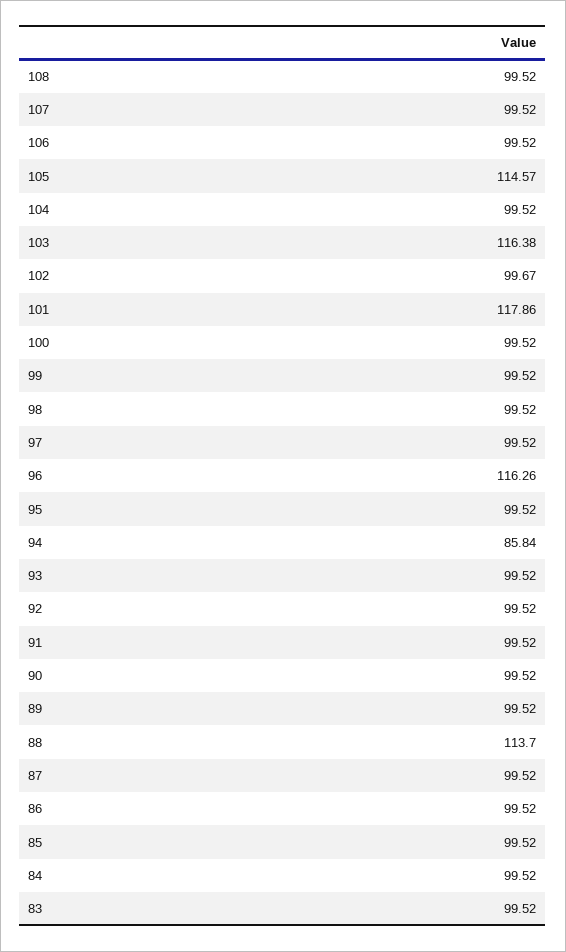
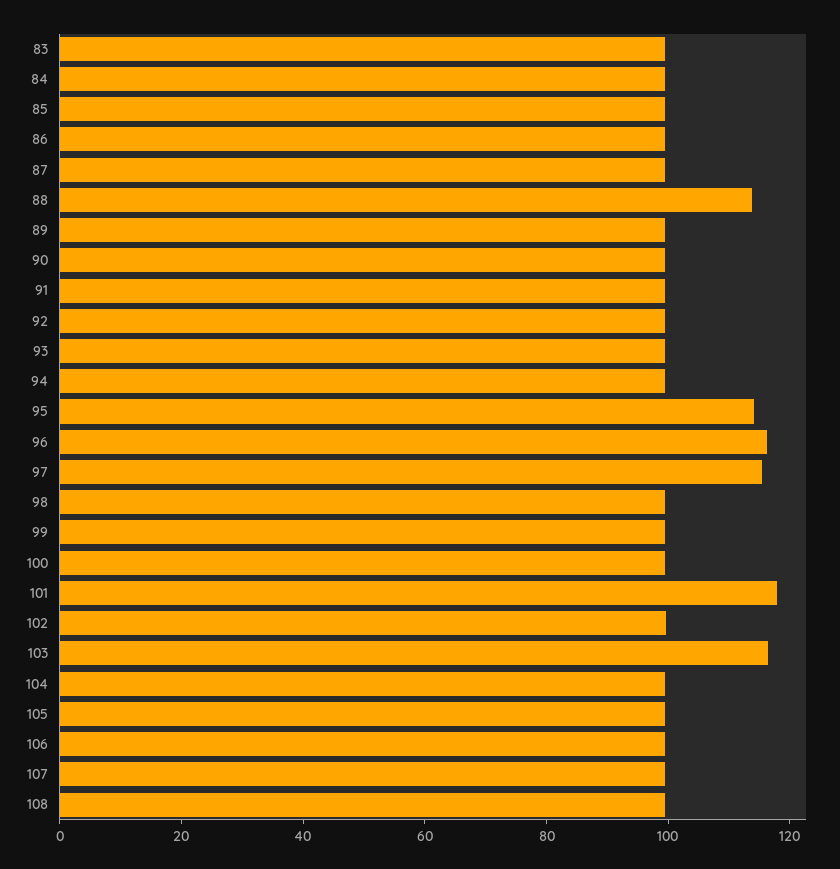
105: 114.57 -> 100
97: 99.52 -> 115
95: 99.52 -> 115
94: 85.84 -> 100

